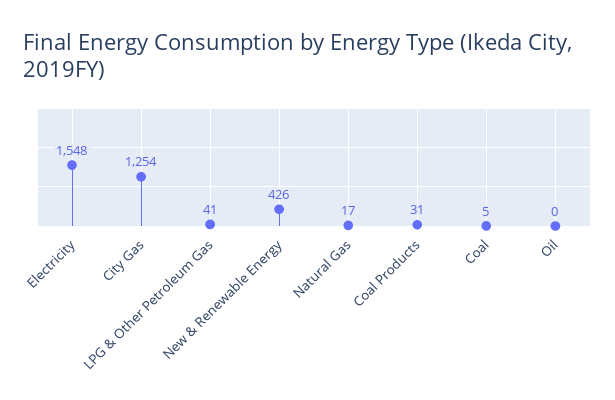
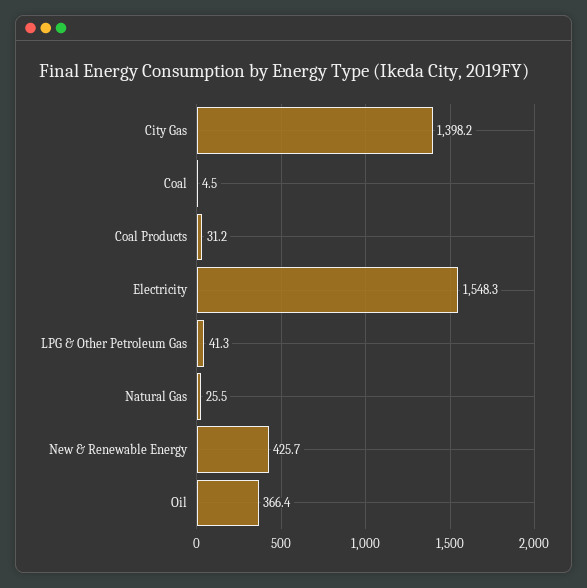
City Gas: 1254 -> 1398.2
Natural Gas: 17 -> 25.5
Oil: 0 -> 366.4

